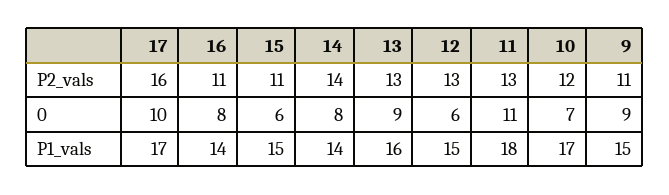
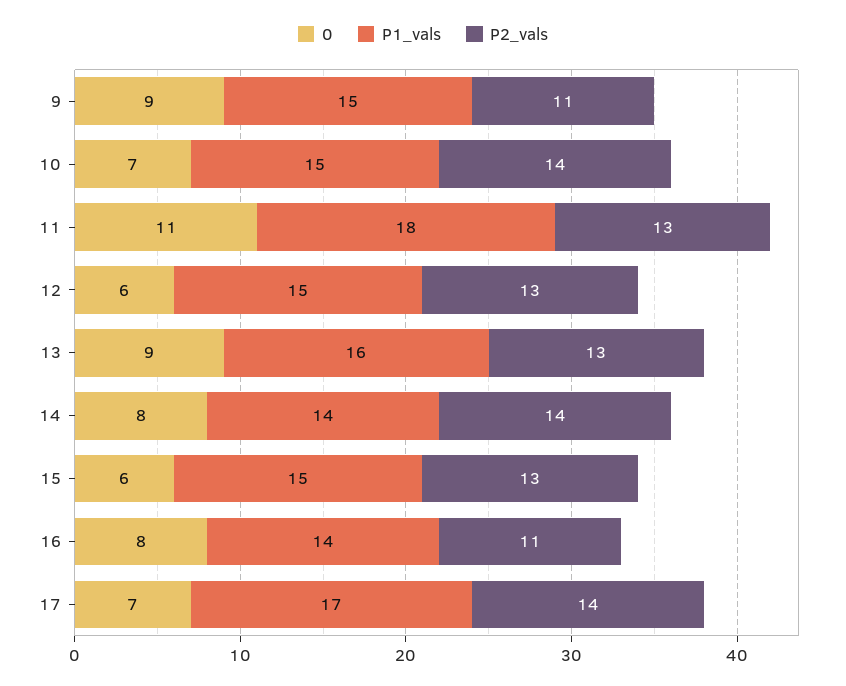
P2_vals, 17: 16 -> 14
P2_vals, 15: 11 -> 13
P2_vals, 10: 12 -> 14
0, 17: 10 -> 7
P1_vals, 10: 17 -> 15

